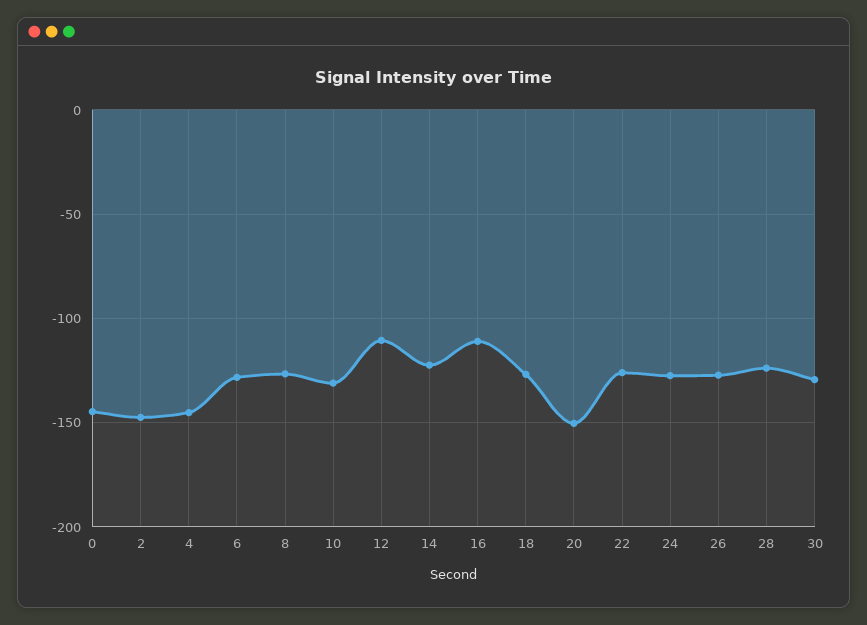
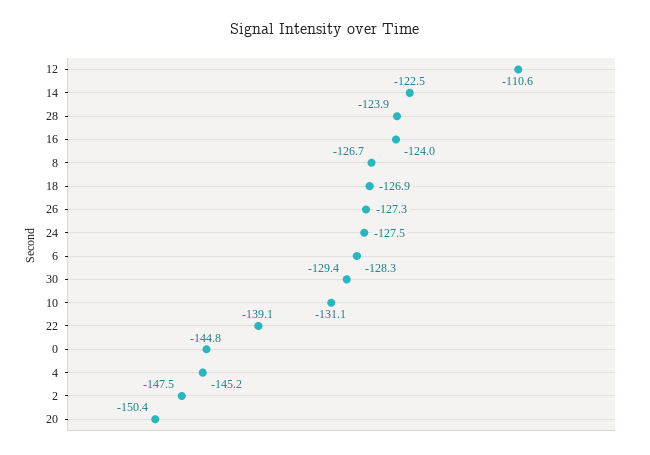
16: -110 -> -124
22: -125 -> -139.1

